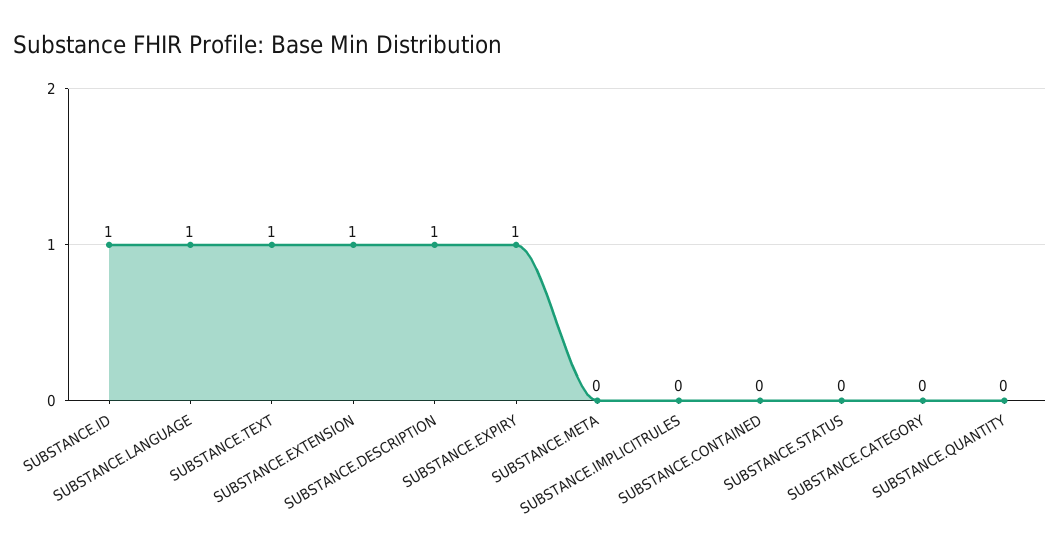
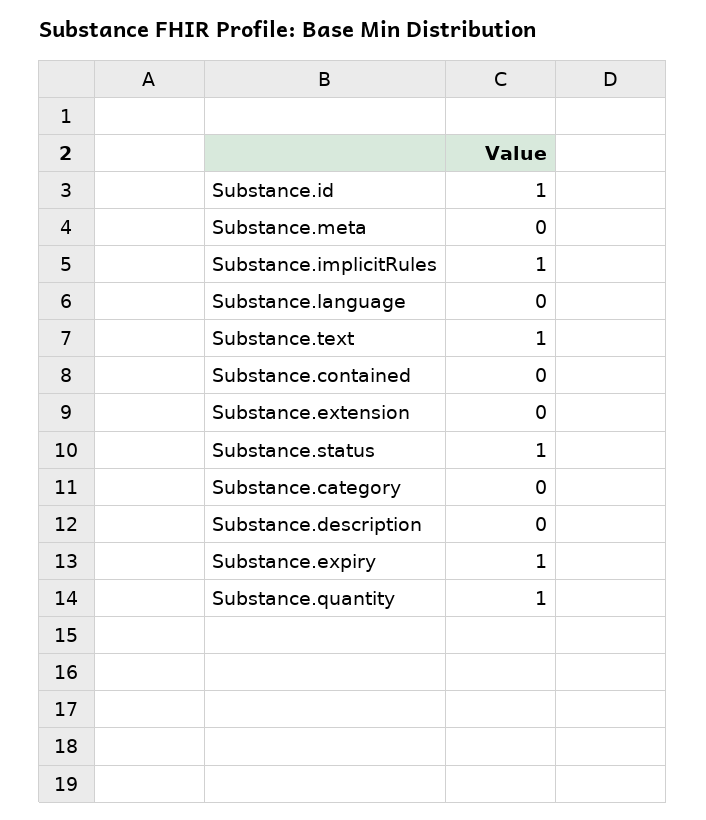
SUBSTANCE.LANGUAGE: 1 -> 0
SUBSTANCE.EXTENSION: 1 -> 0
SUBSTANCE.DESCRIPTION: 1 -> 0
SUBSTANCE.IMPLICITRULES: 0 -> 1
SUBSTANCE.STATUS: 0 -> 1
SUBSTANCE.QUANTITY: 0 -> 1

